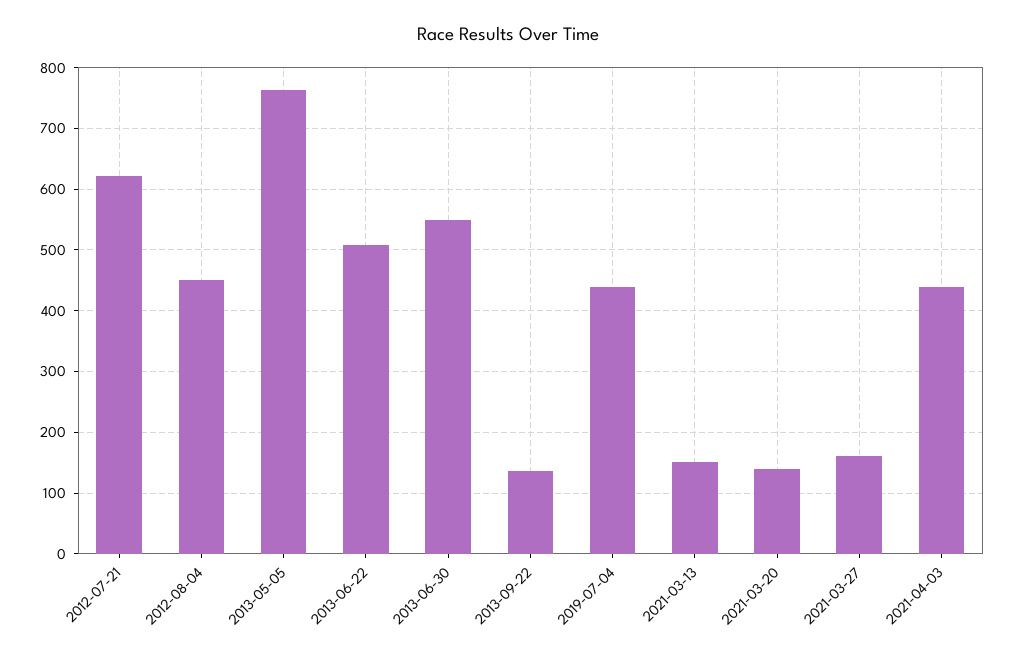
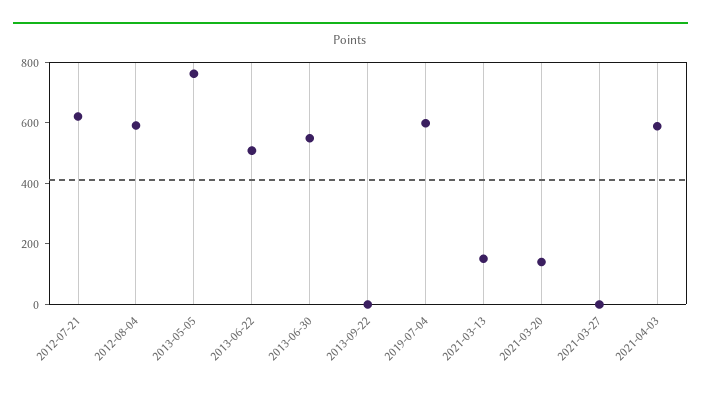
2012-08-04: 450 -> 600
2013-09-22: 140 -> 0
2019-07-04: 440 -> 600
2021-03-27: 160 -> 0
2021-04-03: 440 -> 600

